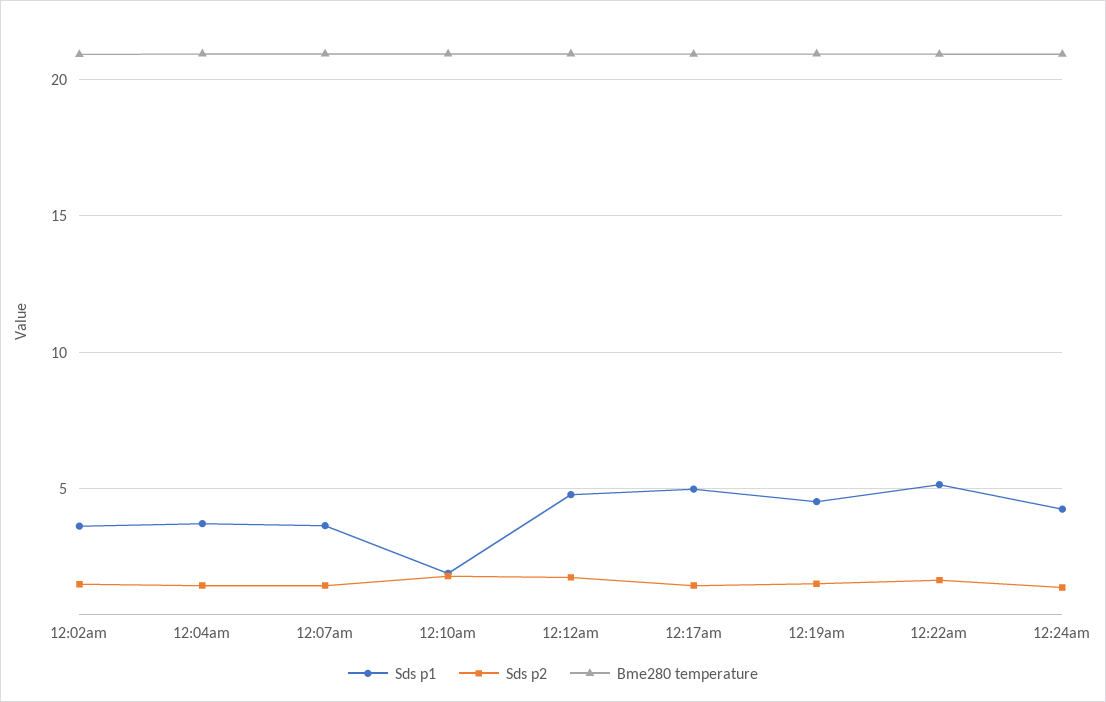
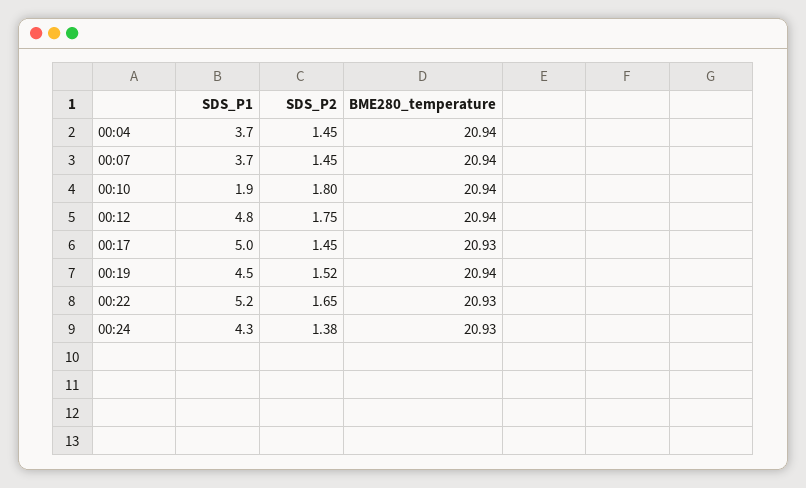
Sds p1, 12:02am: 3.5 -> none
Sds p2, 12:02am: 1.5 -> none
Bme280 temperature, 12:02am: 21 -> none

